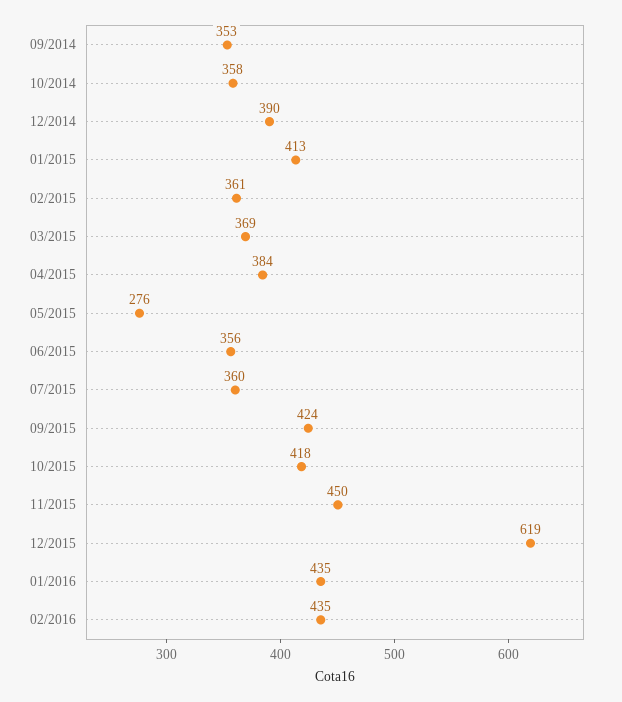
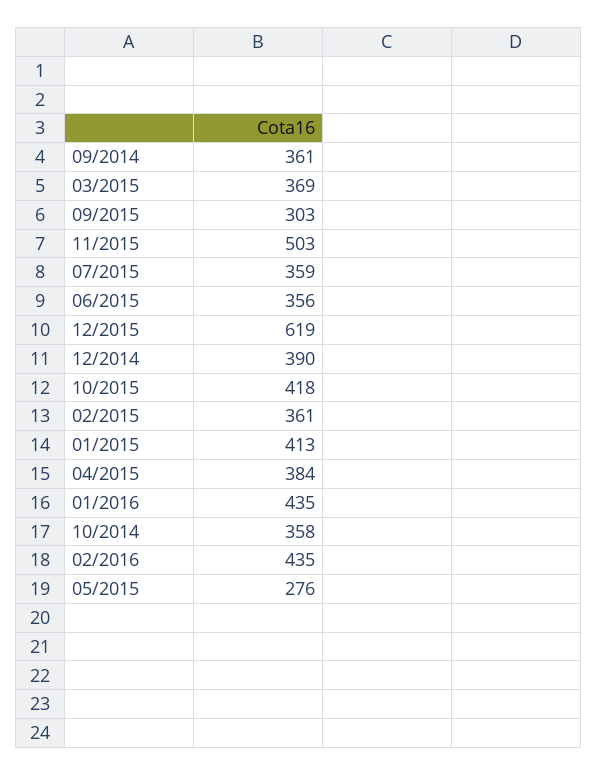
09/2014: 353 -> 361
07/2015: 360 -> 359
09/2015: 424 -> 303
11/2015: 450 -> 503

